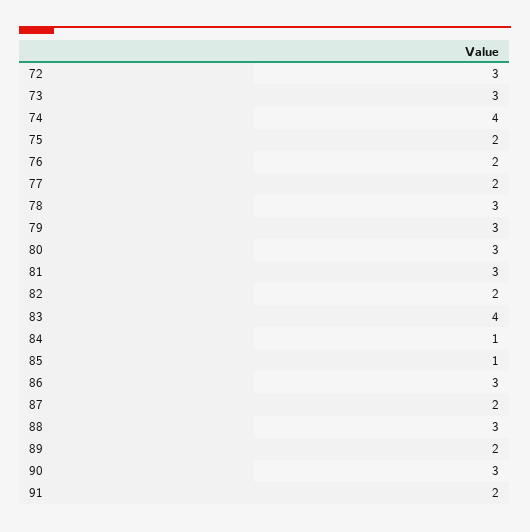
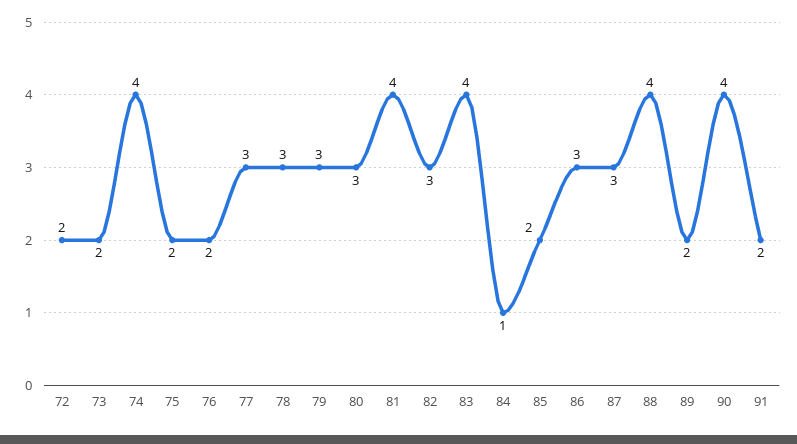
72: 3 -> 2
73: 3 -> 2
77: 2 -> 3
81: 3 -> 4
82: 2 -> 3
85: 1 -> 2
87: 2 -> 3
88: 3 -> 4
90: 3 -> 4

